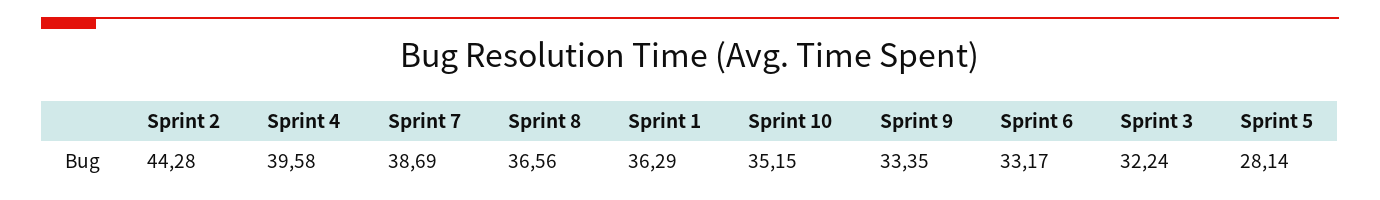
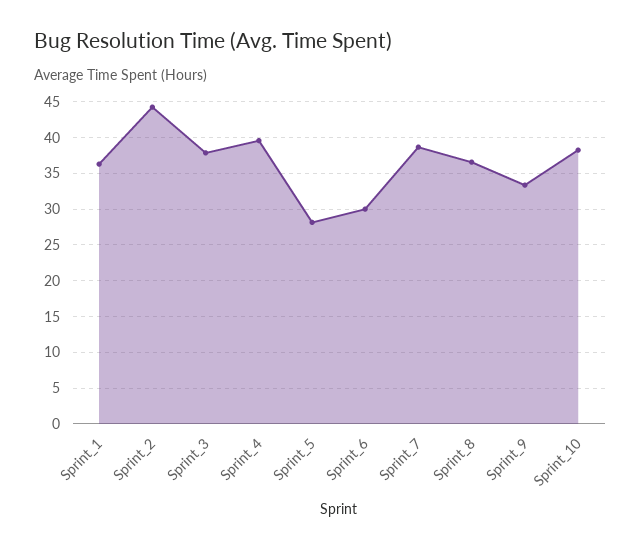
Sprint 10: 35.15 -> 38
Sprint 6: 33.17 -> 30
Sprint 3: 32.24 -> 38

